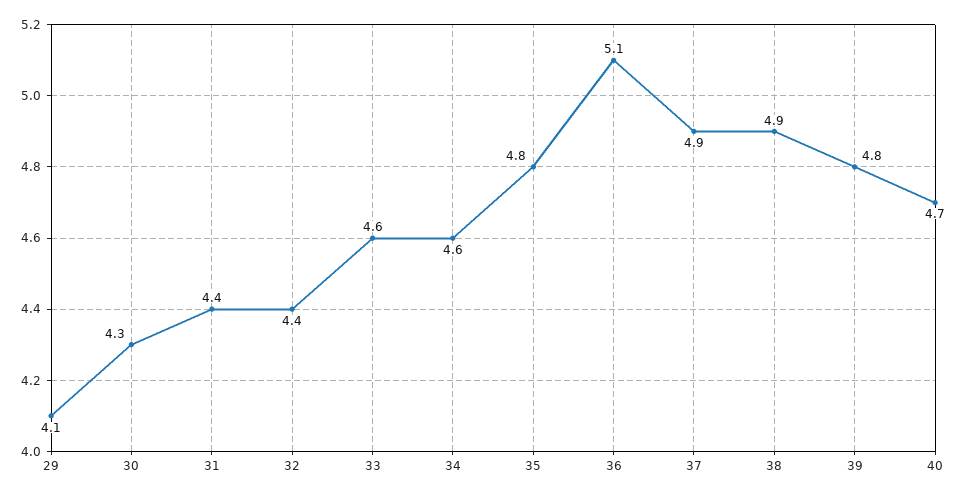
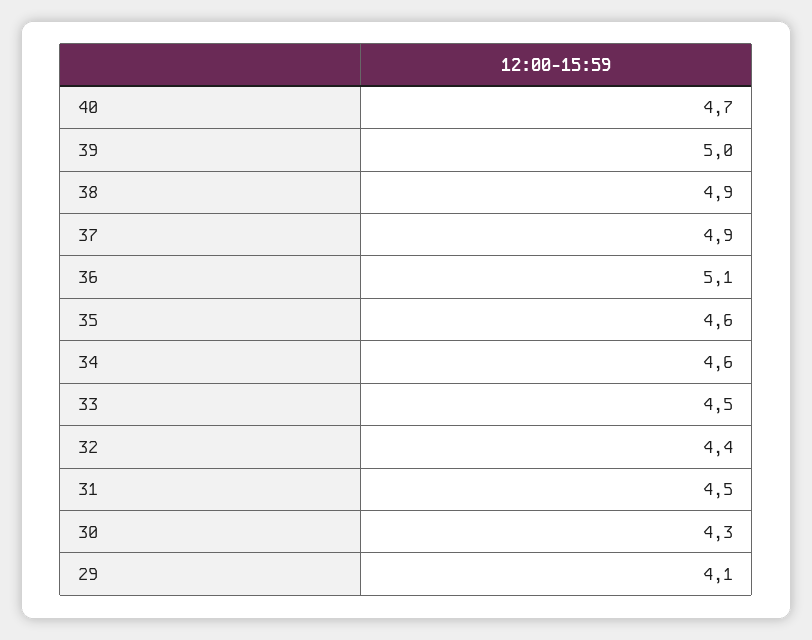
31: 4.4 -> 4.5
33: 4.6 -> 4.5
35: 4.8 -> 4.6
39: 4.8 -> 5

